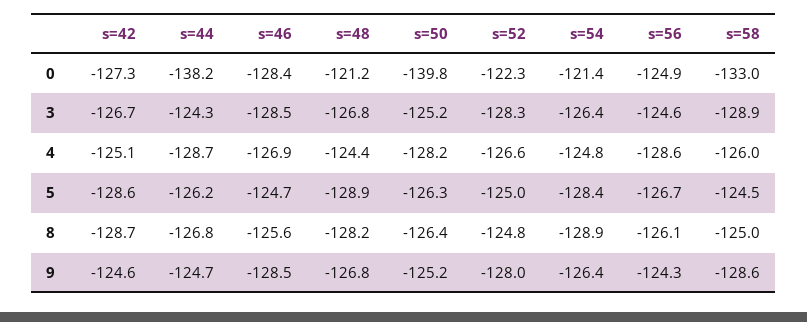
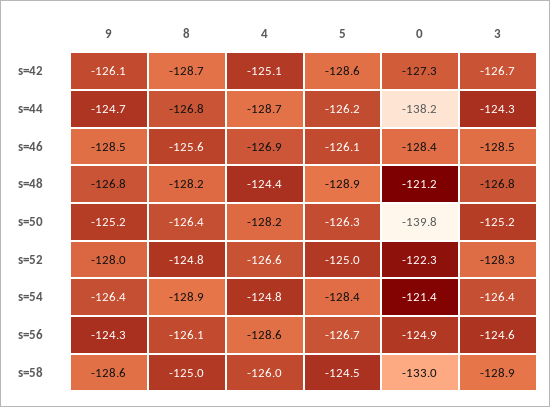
s=46, 5: -124.7 -> -126.1
s=42, 9: -124.6 -> -126.1

